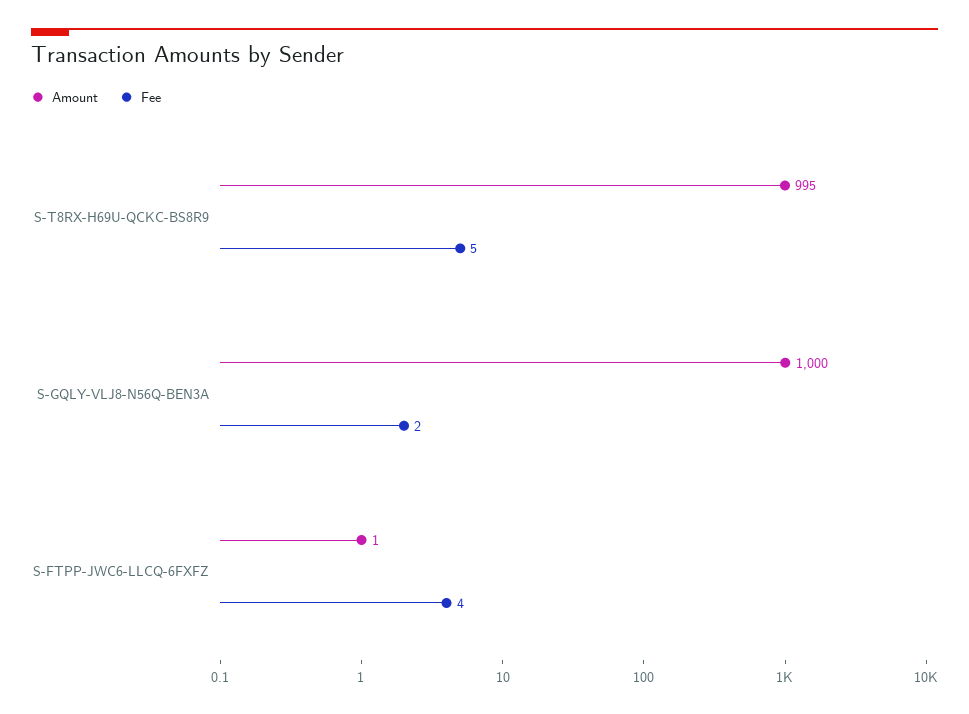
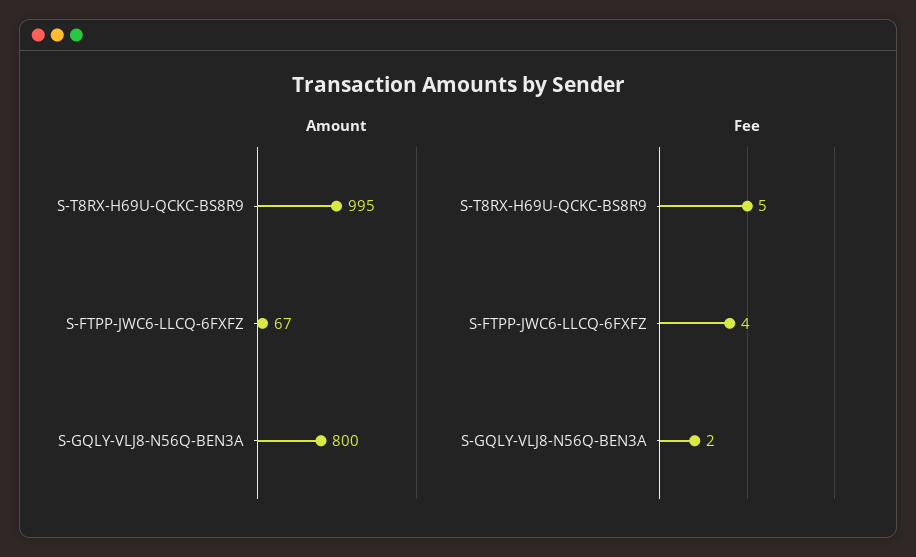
Amount, S-GQLY-VLJ8-N56Q-BEN3A: 1000 -> 800
Amount, S-FTPP-JWC6-LLCQ-6FXFZ: 1 -> 67

